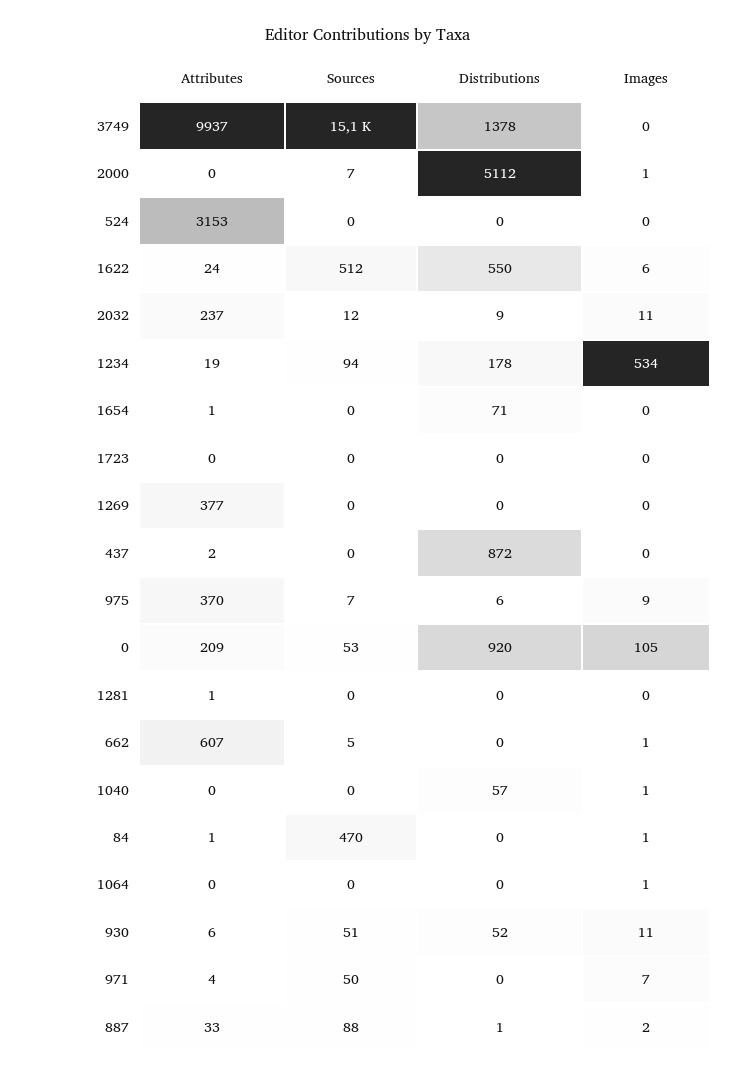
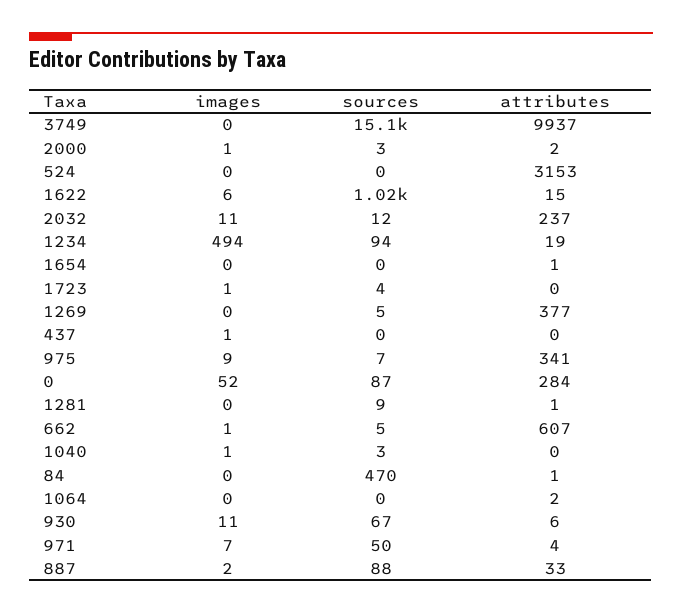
Distributions, 3749: 1378 -> none
Attributes, 2000: 0 -> 2
Sources, 2000: 7 -> 3
Distributions, 2000: 5112 -> none
Distributions, 524: 0 -> none
Attributes, 1622: 24 -> 15
Sources, 1622: 512 -> 1020
Distributions, 1622: 550 -> none
Distributions, 2032: 9 -> none
Distributions, 1234: 178 -> none
Images, 1234: 534 -> 494
Distributions, 1654: 71 -> none
Sources, 1723: 0 -> 4
Distributions, 1723: 0 -> none
Images, 1723: 0 -> 1
Sources, 1269: 0 -> 5
Distributions, 1269: 0 -> none
Attributes, 437: 2 -> 0
Distributions, 437: 872 -> none
Images, 437: 0 -> 1
Attributes, 975: 370 -> 341
Distributions, 975: 6 -> none
Attributes, 0: 209 -> 284
Sources, 0: 53 -> 87
Distributions, 0: 920 -> none
Images, 0: 105 -> 52
Sources, 1281: 0 -> 9
Distributions, 1281: 0 -> none
Distributions, 662: 0 -> none
Sources, 1040: 0 -> 3
Distributions, 1040: 57 -> none
Distributions, 84: 0 -> none
Images, 84: 1 -> 0
Attributes, 1064: 0 -> 2
Distributions, 1064: 0 -> none
Images, 1064: 1 -> 0
Sources, 930: 51 -> 67
Distributions, 930: 52 -> none
Distributions, 971: 0 -> none
Distributions, 887: 1 -> none

